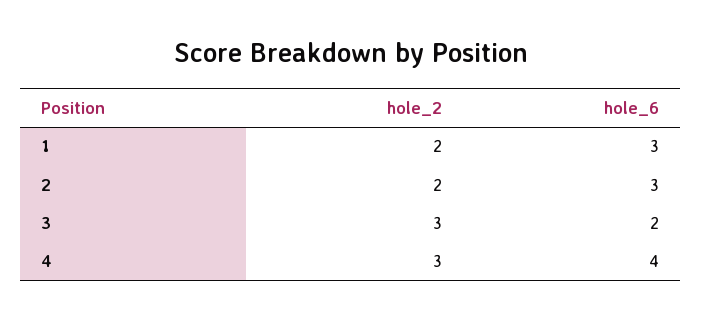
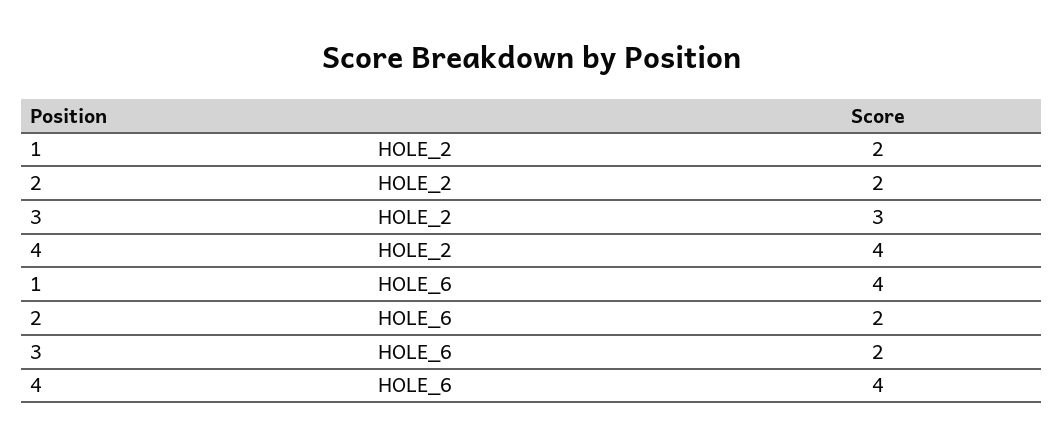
hole_6, 1: 3 -> 4
hole_6, 2: 3 -> 2
hole_2, 4: 3 -> 4

